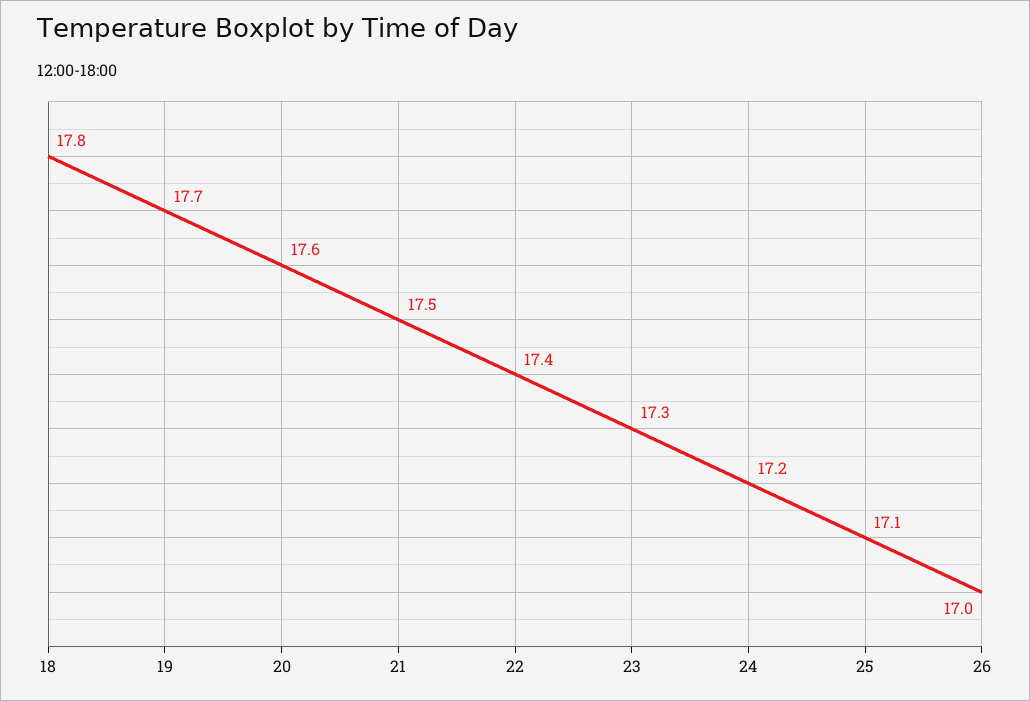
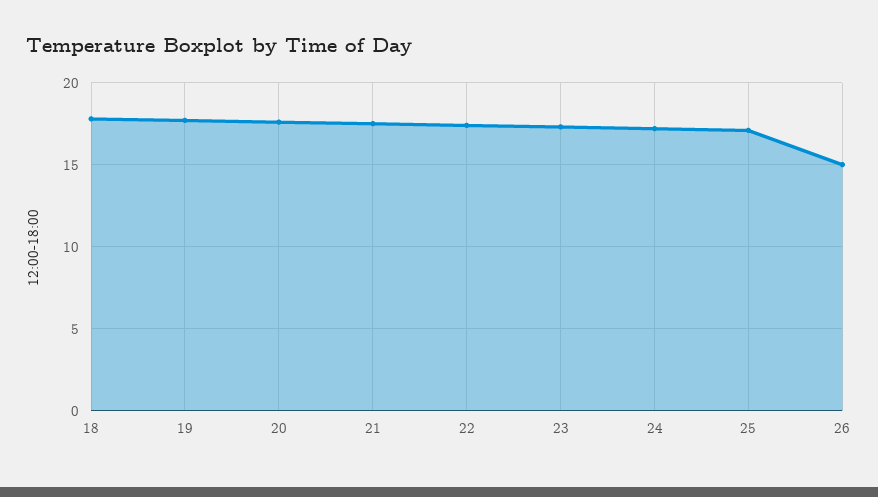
26: 17 -> 15

